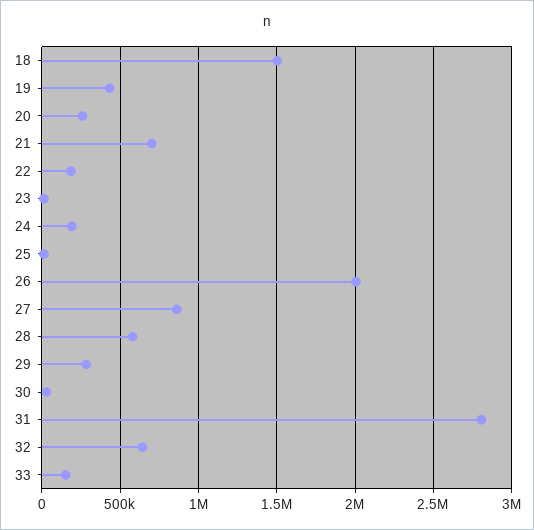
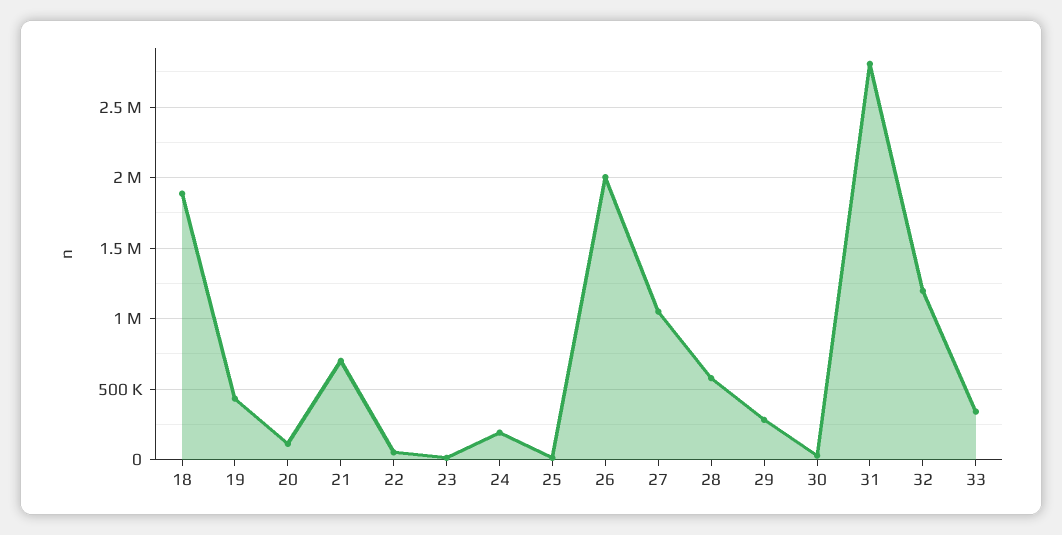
18: 1500000 -> 1900000
20: 250000 -> 100000
22: 200000 -> 50000
27: 850000 -> 1050000
32: 650000 -> 1200000
33: 150000 -> 350000

